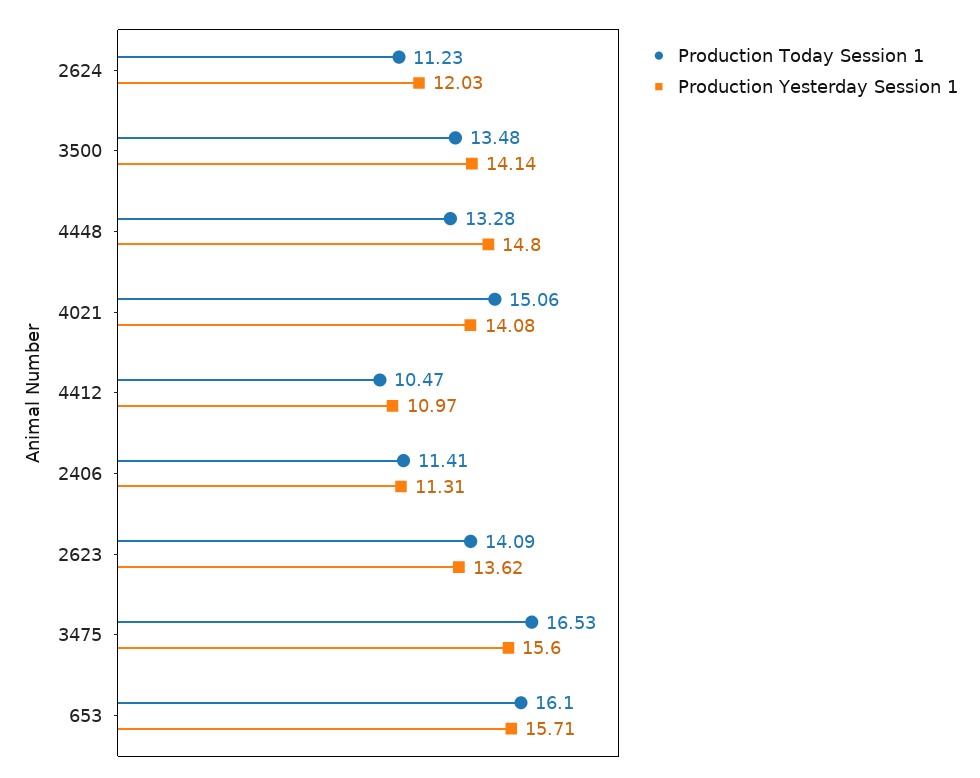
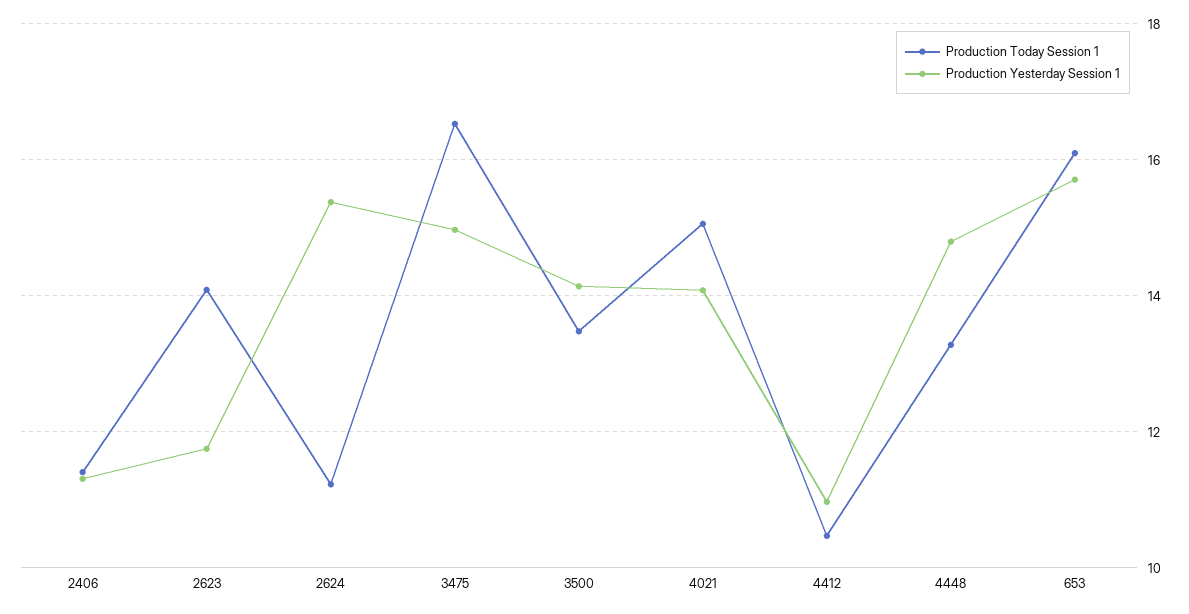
Production Yesterday Session 1, 2624: 12.03 -> 15.4
Production Yesterday Session 1, 2623: 13.62 -> 11.8
Production Yesterday Session 1, 3475: 15.6 -> 15

